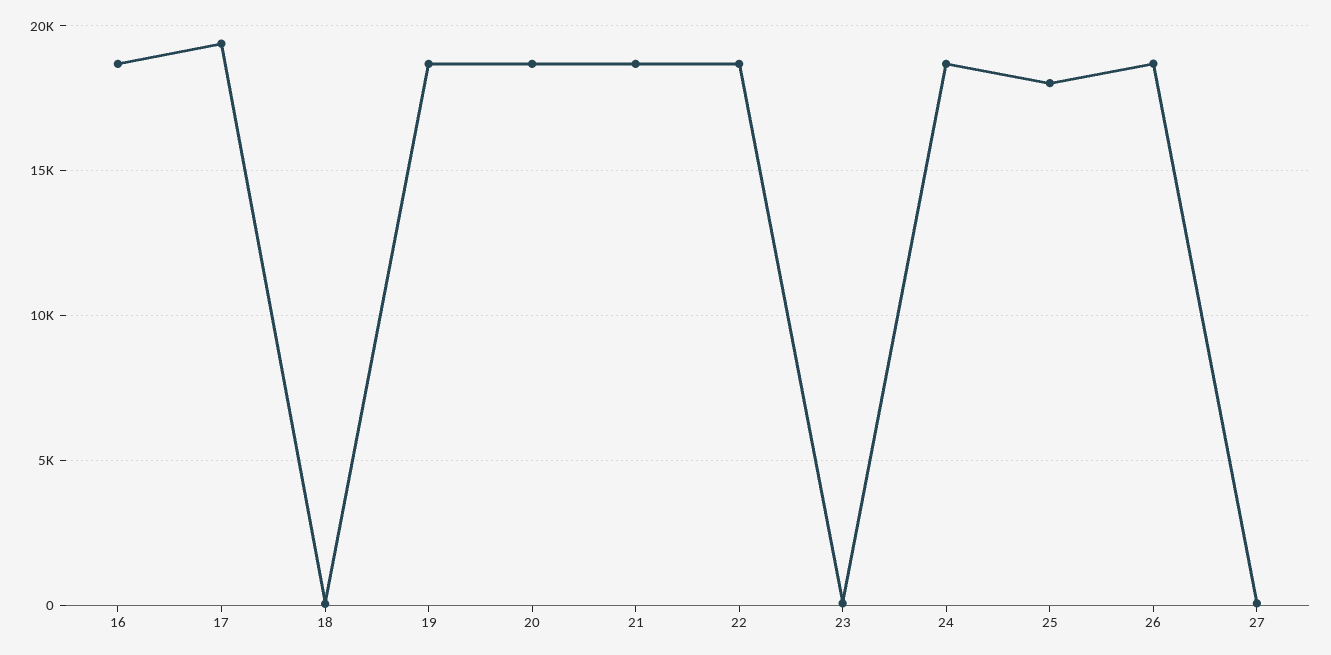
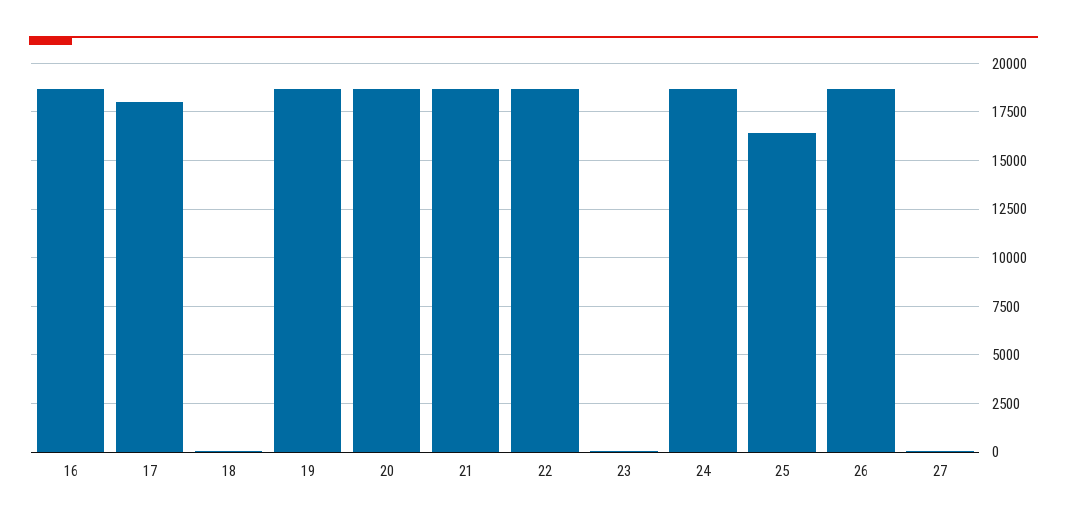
17: 19500 -> 18000
25: 18000 -> 16500

